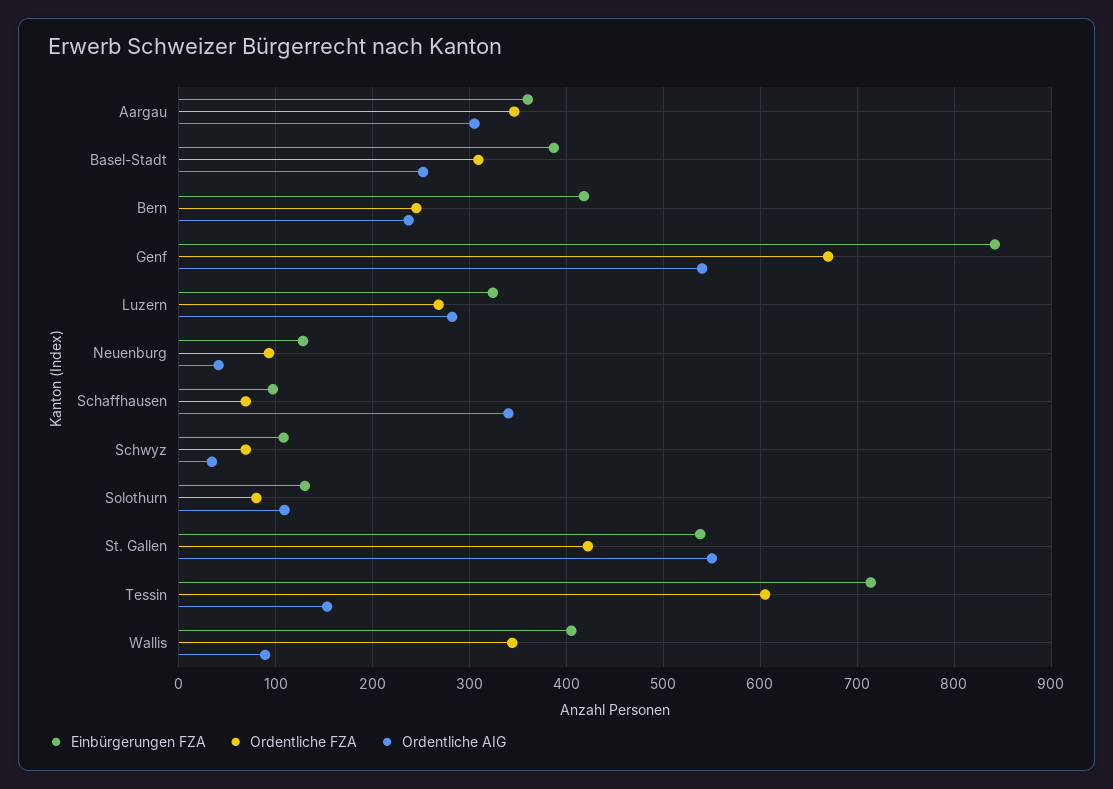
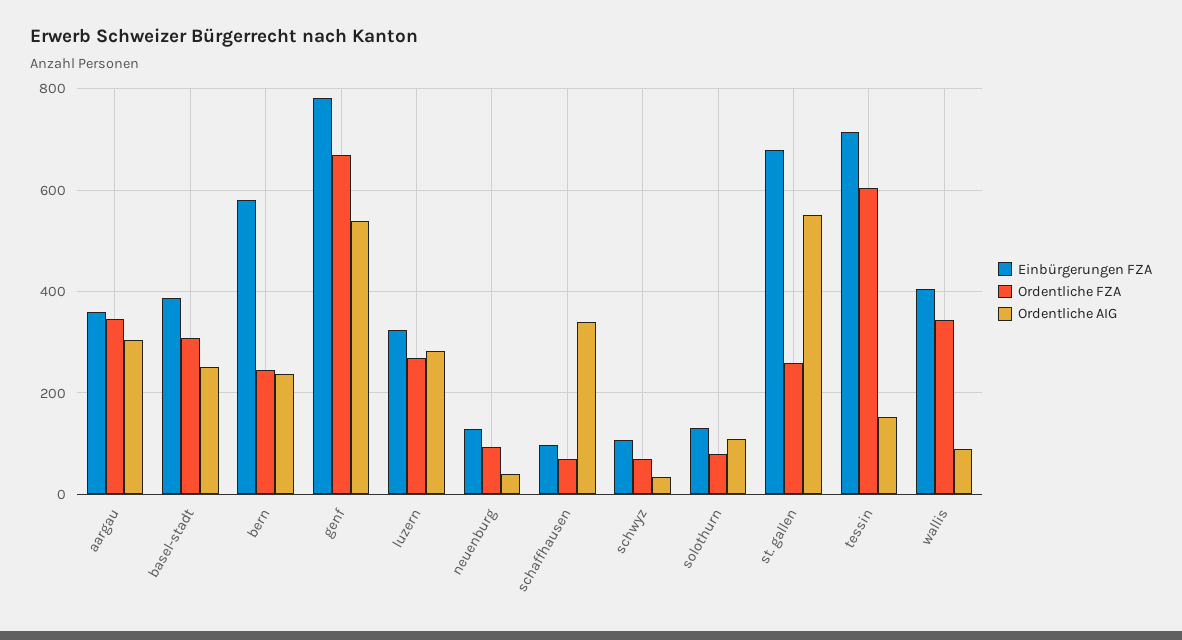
Einbürgerungen FZA, Bern: 420 -> 580
Einbürgerungen FZA, Genf: 840 -> 780
Einbürgerungen FZA, St. Gallen: 540 -> 680
Ordentliche FZA, St. Gallen: 420 -> 260

